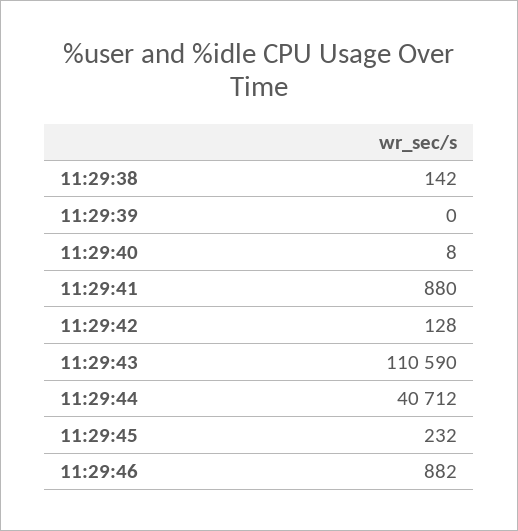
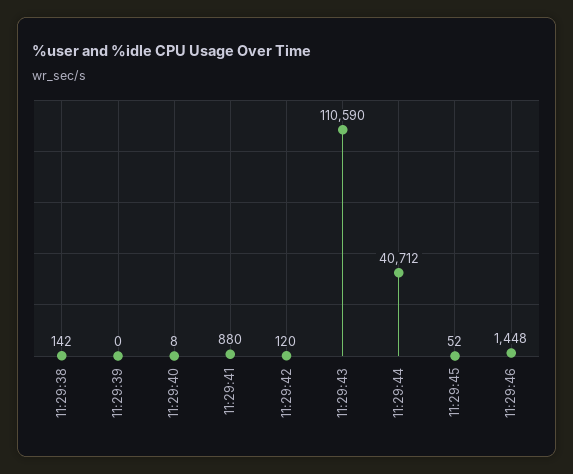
11:29:42: 128 -> 120
11:29:45: 232 -> 52
11:29:46: 882 -> 1448

